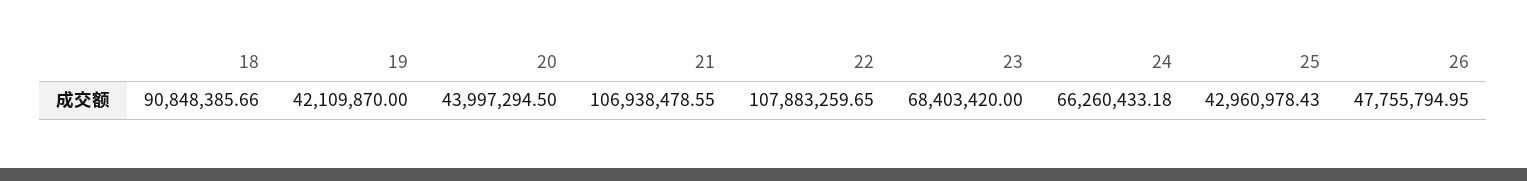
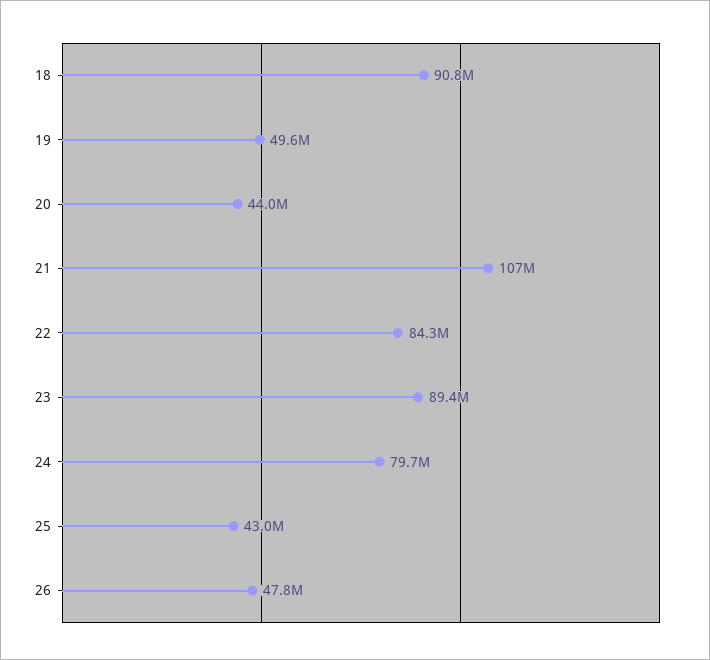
19: 42109870 -> 49600000
22: 107883259.65 -> 84300000
23: 68403420 -> 89400000
24: 66260433.18 -> 79700000

